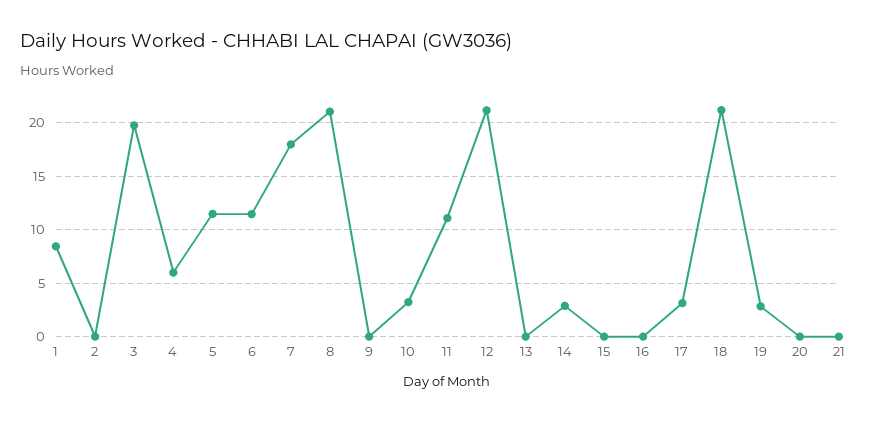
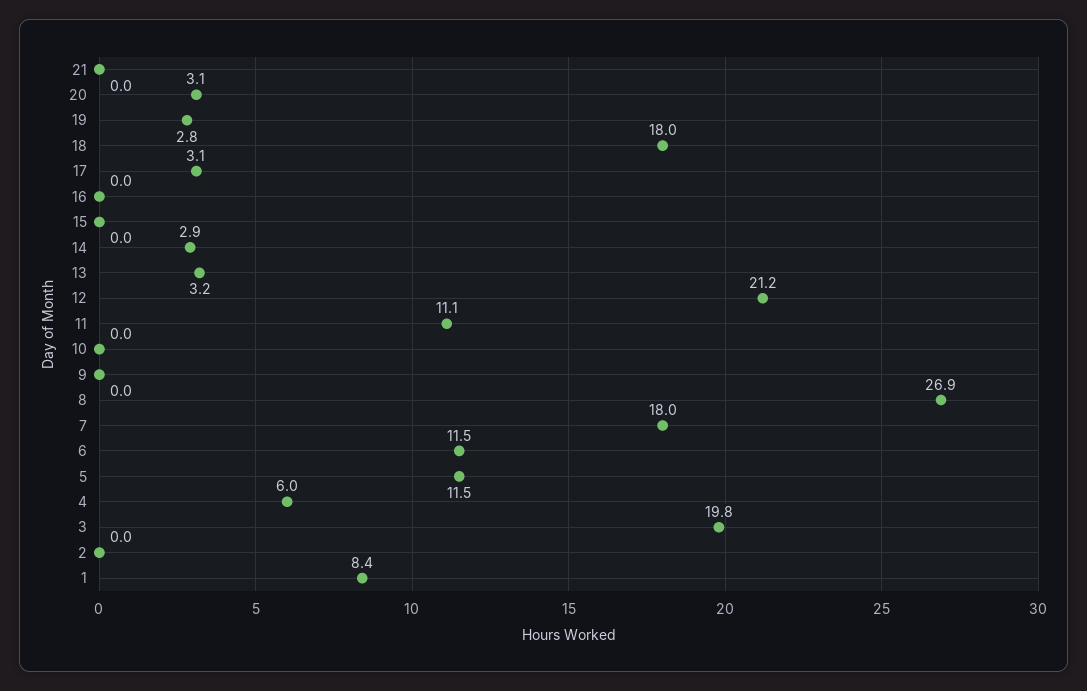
8: 21 -> 26.9
10: 3 -> 0
13: 0 -> 3.2
18: 21 -> 18
20: 0 -> 3.1

